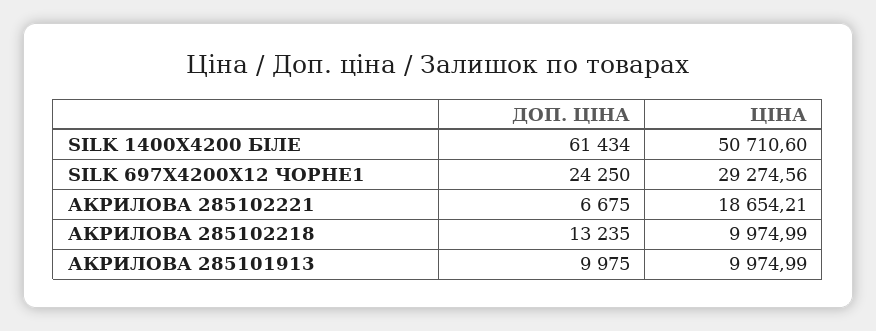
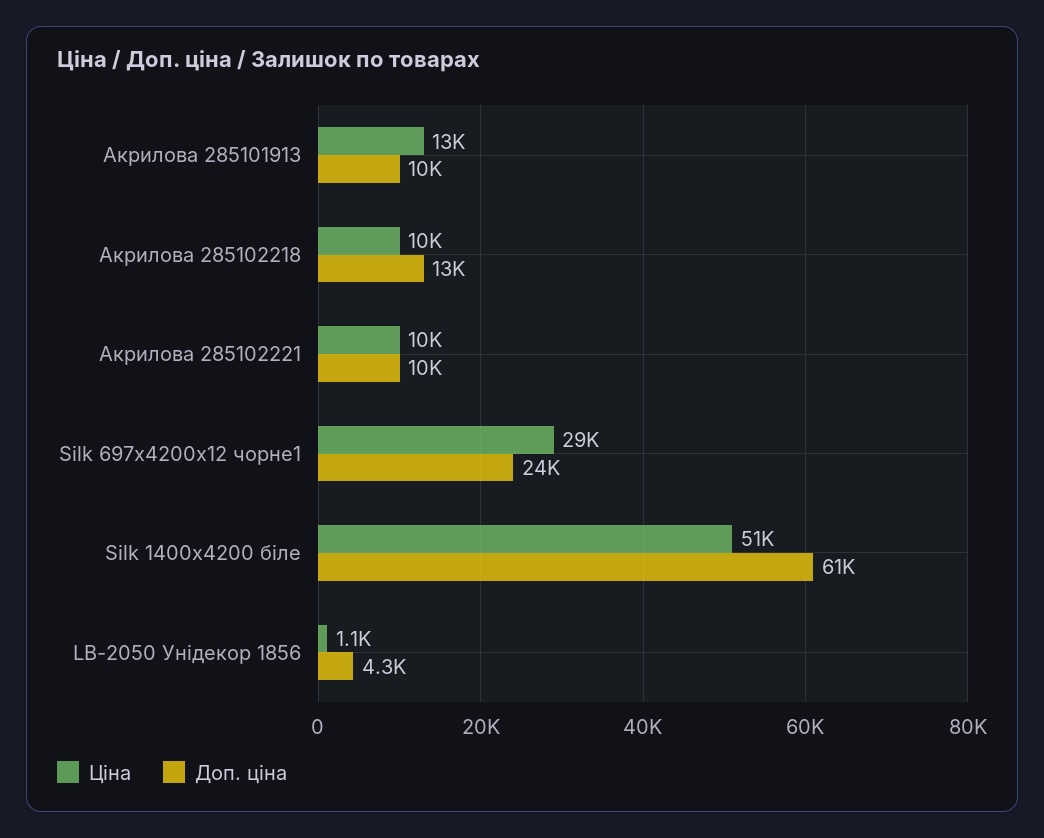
ДОП. ЦІНА, АКРИЛОВА 285102221: 6675 -> 10000
ЦІНА, АКРИЛОВА 285102221: 18654.21 -> 10000
ЦІНА, АКРИЛОВА 285101913: 9974.99 -> 13000
ЦІНА, LB-2050 Унідекор 1856: none -> 1100
ДОП. ЦІНА, LB-2050 Унідекор 1856: none -> 4300

